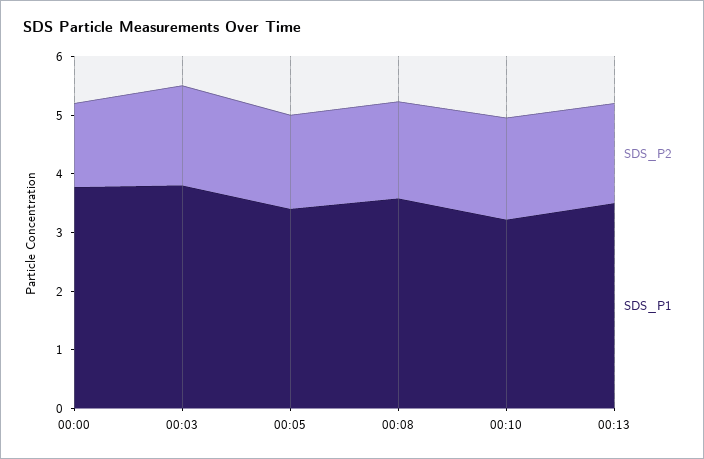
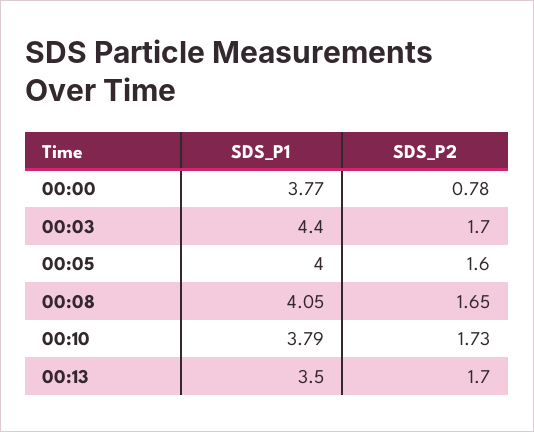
SDS_P2, 00:00: 1.4 -> 0.78
SDS_P1, 00:03: 3.8 -> 4.4
SDS_P1, 00:05: 3.4 -> 4
SDS_P1, 00:08: 3.6 -> 4.05
SDS_P1, 00:10: 3.2 -> 3.79

